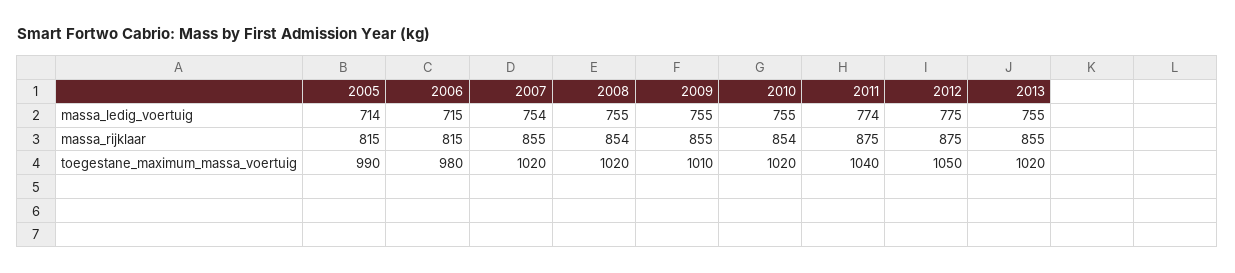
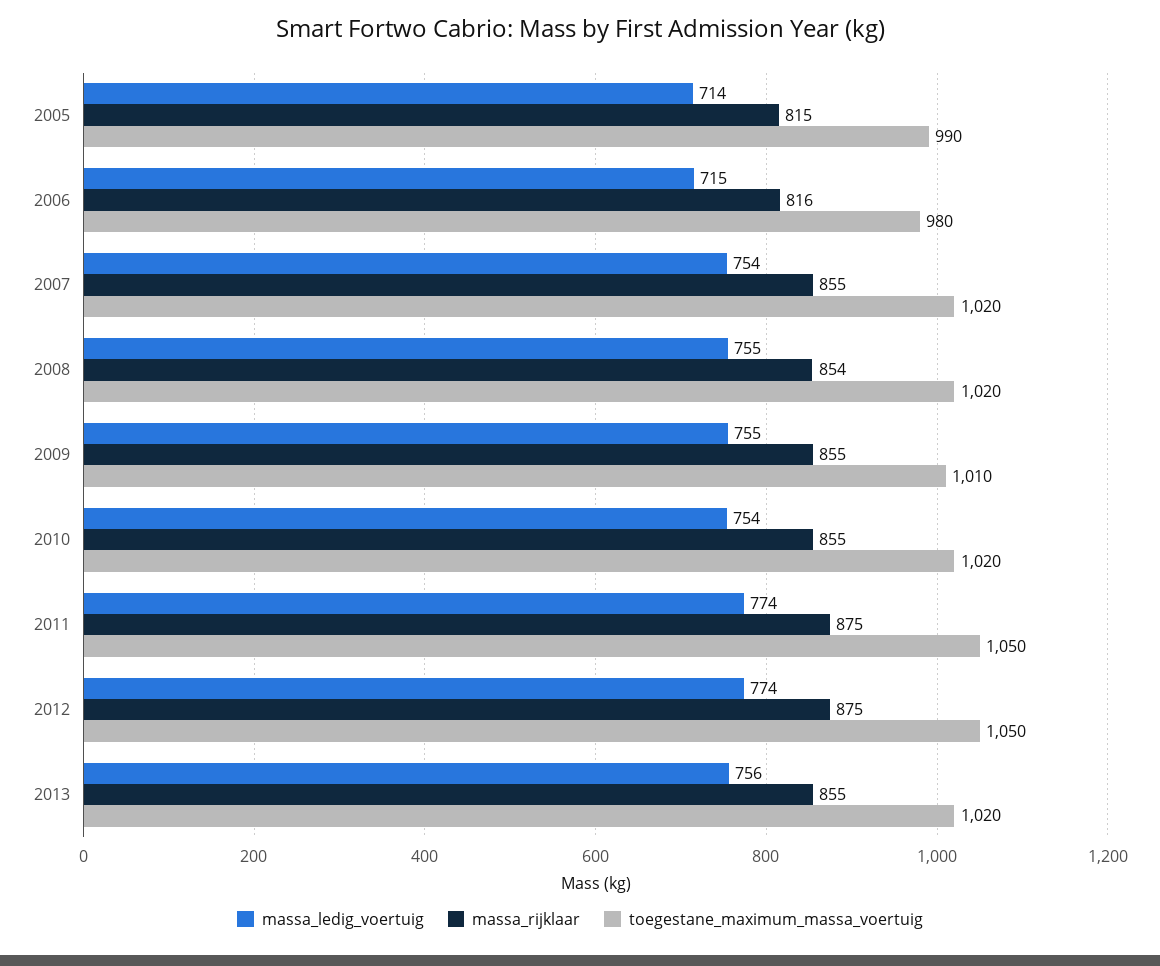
massa_ledig_voertuig, 2010: 755 -> 754
massa_ledig_voertuig, 2012: 775 -> 774
massa_ledig_voertuig, 2013: 755 -> 756
massa_rijklaar, 2006: 815 -> 816
massa_rijklaar, 2010: 854 -> 855
toegestane_maximum_massa_voertuig, 2011: 1040 -> 1050

